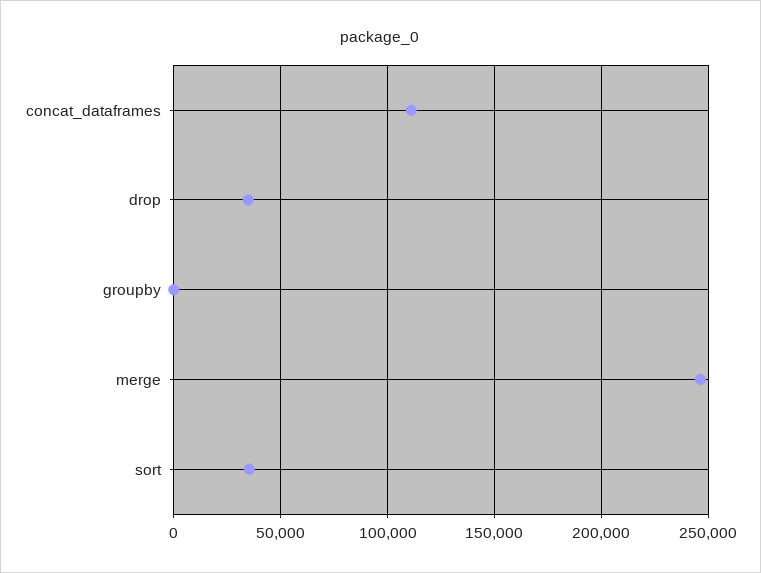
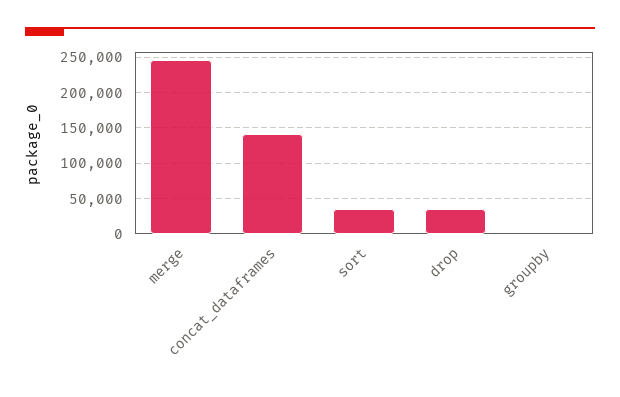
concat_dataframes: 110000 -> 140000

